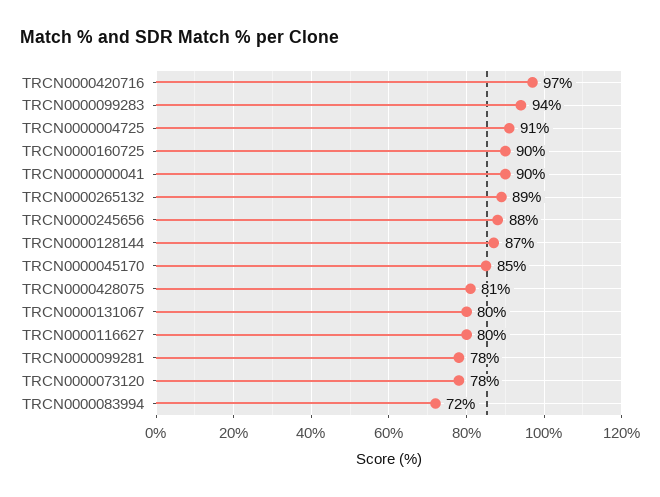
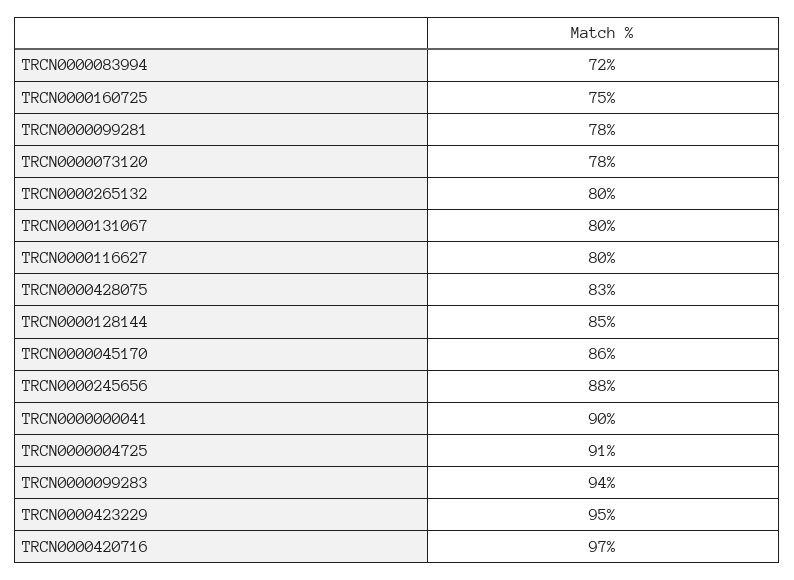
TRCN0000160725: 90 -> 75
TRCN0000265132: 89 -> 80
TRCN0000128144: 87 -> 85
TRCN0000045170: 85 -> 86
TRCN0000428075: 81 -> 83
TRCN0000423229: none -> 95

